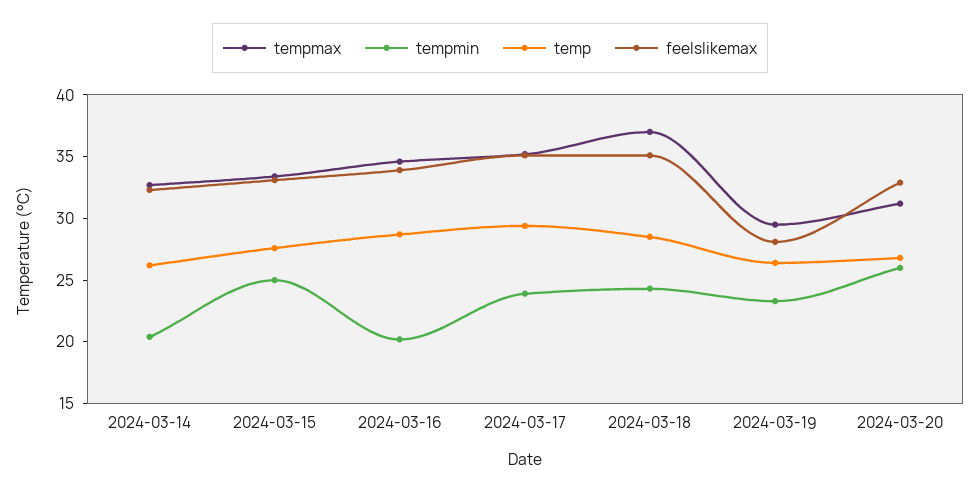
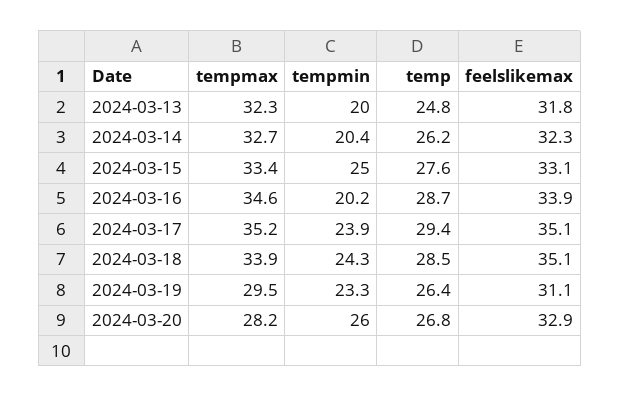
tempmax, 2024-03-18: 37 -> 33.9
feelslikemax, 2024-03-19: 28 -> 31.1
tempmax, 2024-03-20: 31 -> 28.2
tempmax, 2024-03-13: none -> 32.3
tempmin, 2024-03-13: none -> 20
temp, 2024-03-13: none -> 24.8
feelslikemax, 2024-03-13: none -> 31.8

